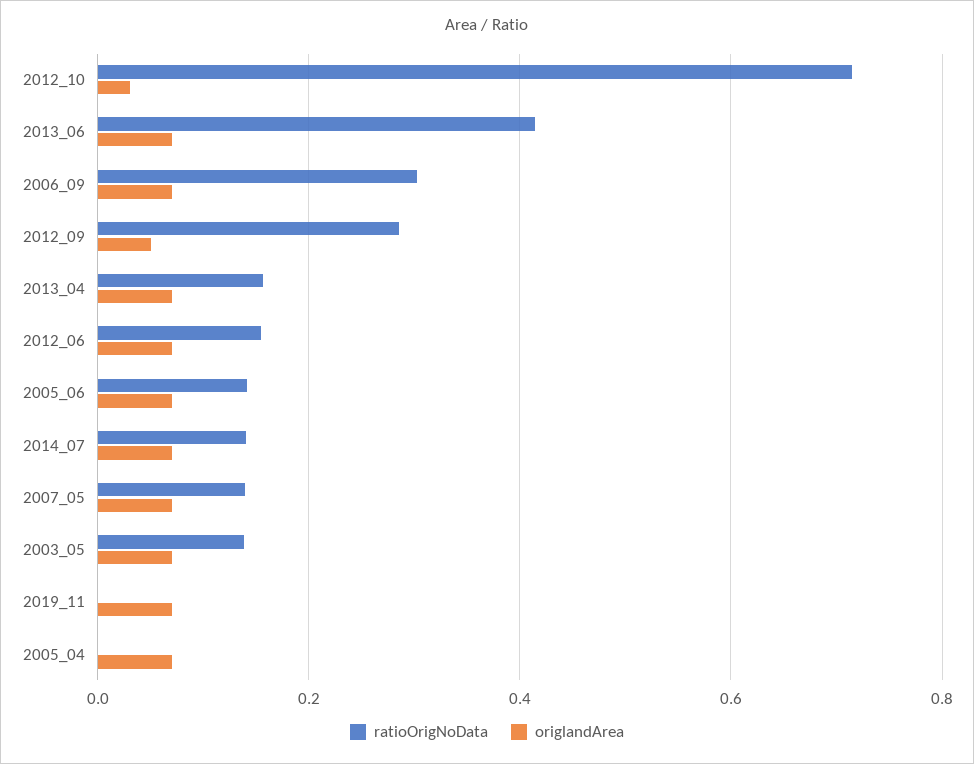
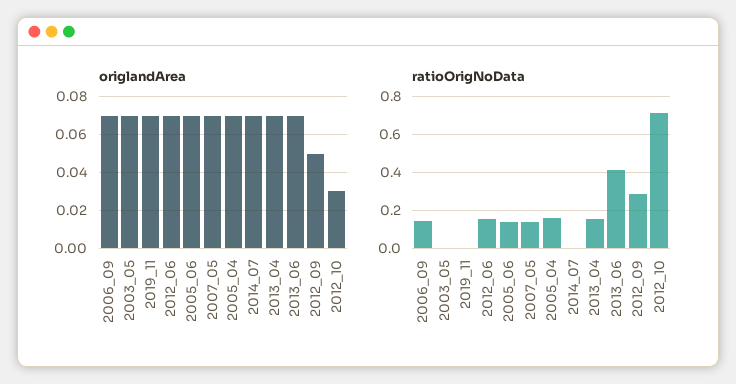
ratioOrigNoData, 2006_09: 0.3 -> 0.15
ratioOrigNoData, 2014_07: 0.14 -> 0
ratioOrigNoData, 2003_05: 0.14 -> 0
ratioOrigNoData, 2005_04: 0 -> 0.15

